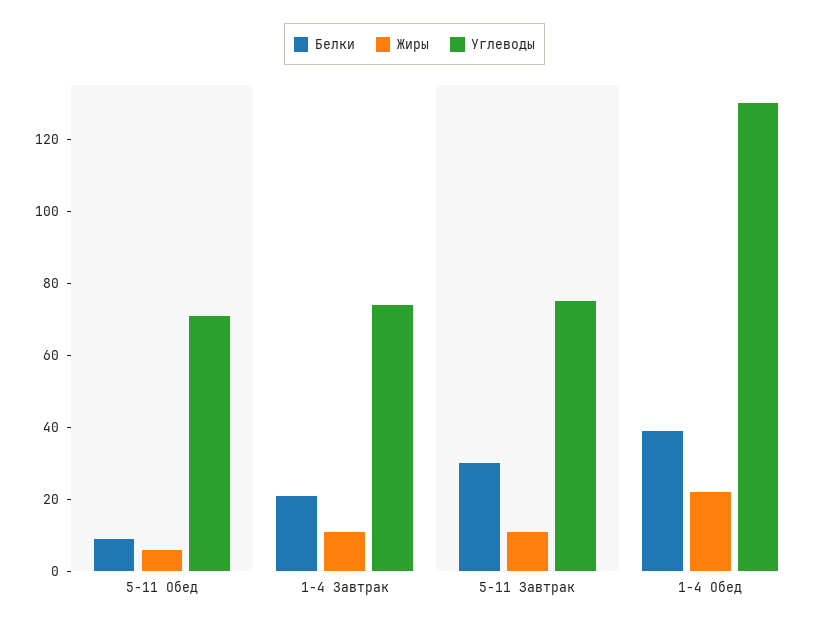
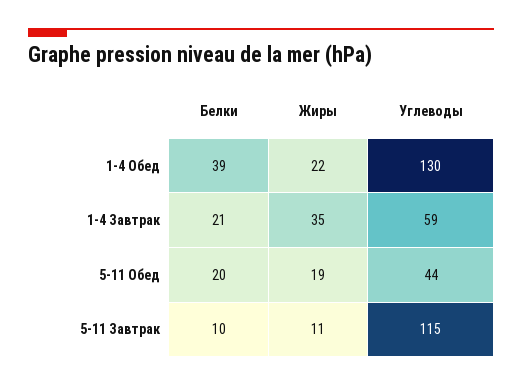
Белки, 5-11 Обед: 10 -> 20
Жиры, 5-11 Обед: 5 -> 19
Углеводы, 5-11 Обед: 70 -> 44
Жиры, 1-4 Завтрак: 10 -> 35
Углеводы, 1-4 Завтрак: 75 -> 59
Белки, 5-11 Завтрак: 30 -> 10
Углеводы, 5-11 Завтрак: 75 -> 115

